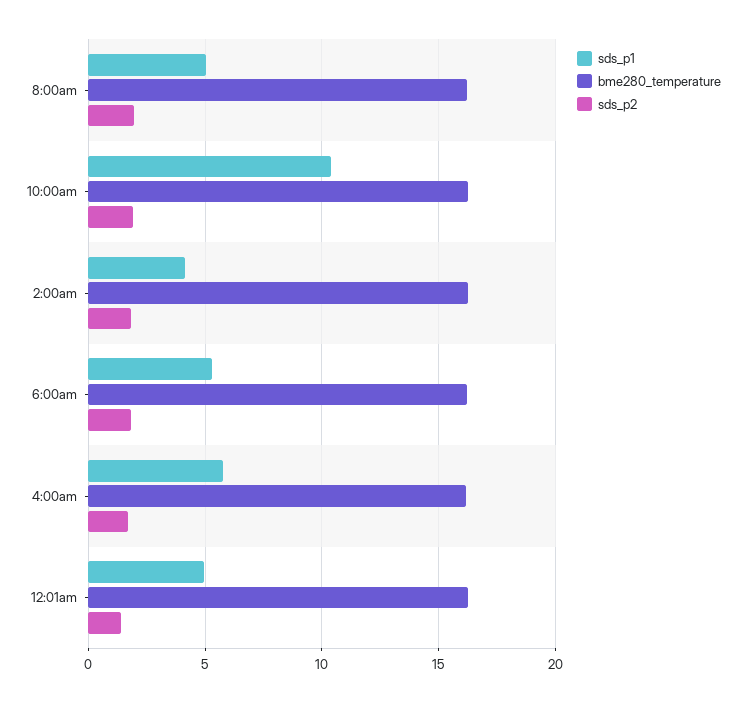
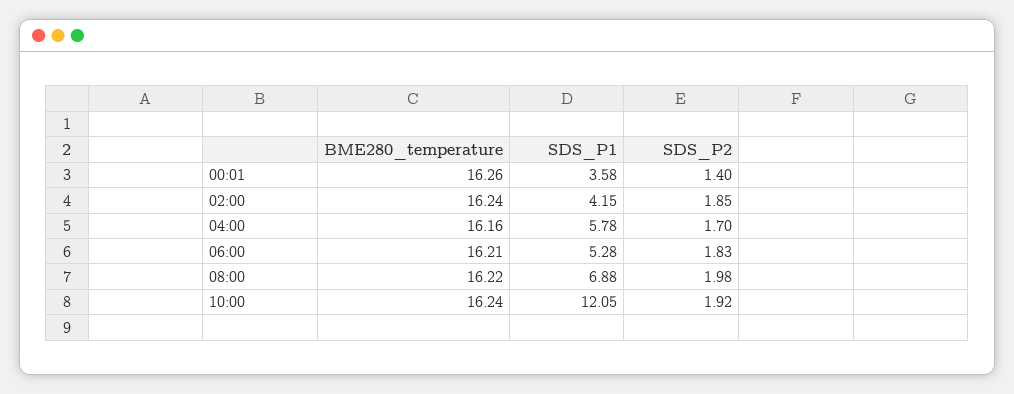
sds_p1, 8:00am: 5 -> 6.88
sds_p1, 10:00am: 10.5 -> 12.05
sds_p1, 12:01am: 5 -> 3.58

